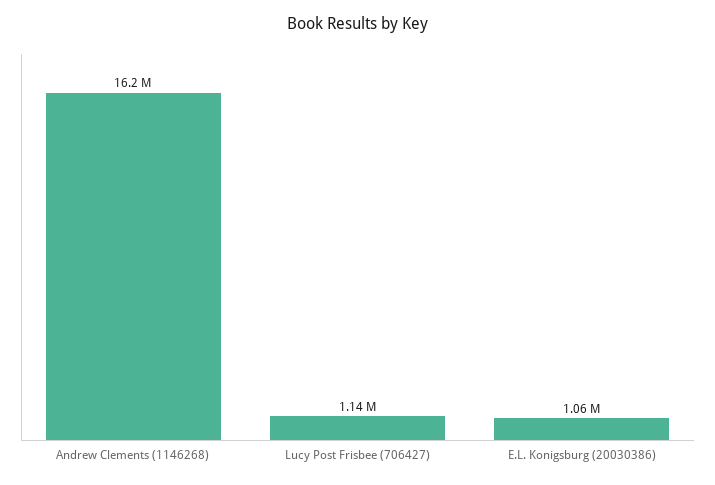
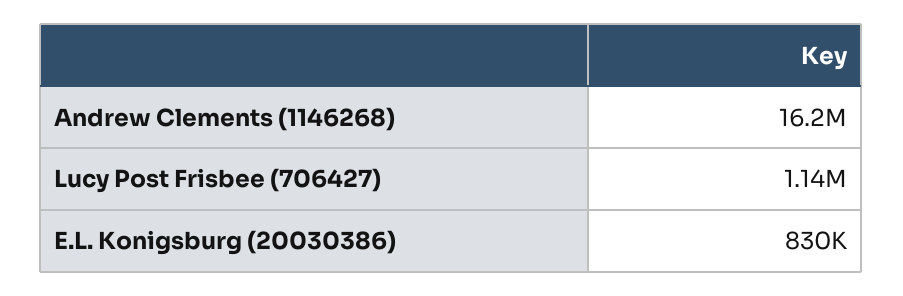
E.L. Konigsburg (20030386): 1060000 -> 830000

